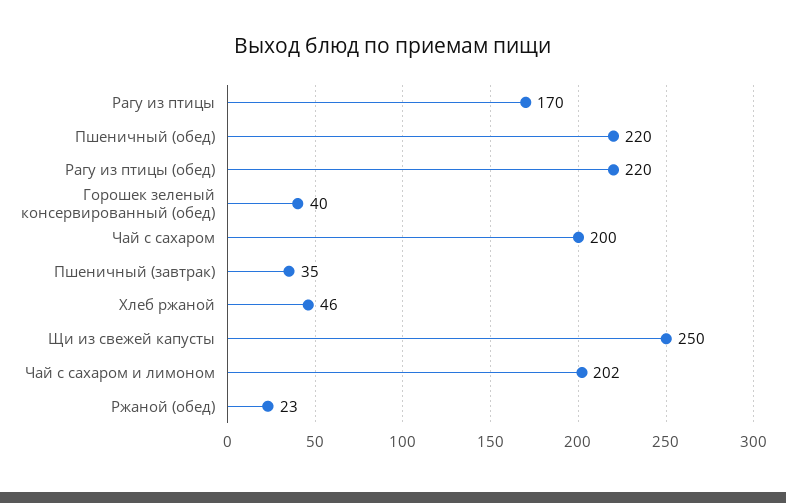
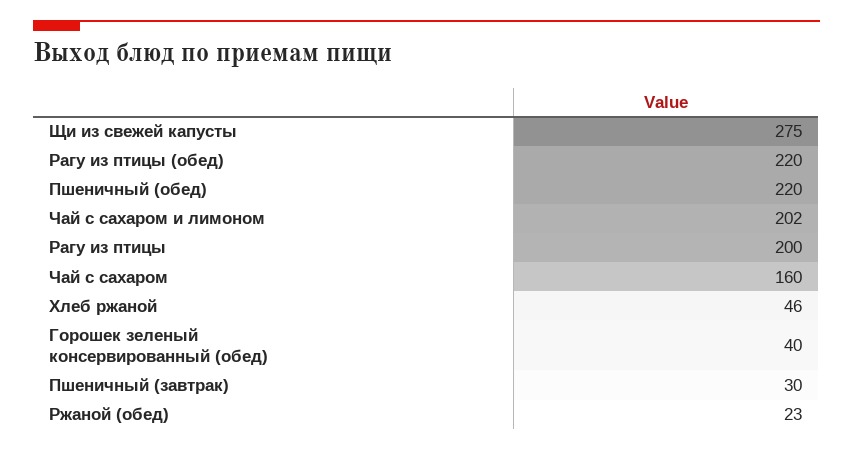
Рагу из птицы: 170 -> 200
Чай с сахаром: 200 -> 160
Пшеничный (завтрак): 35 -> 30
Щи из свежей капусты: 250 -> 275

